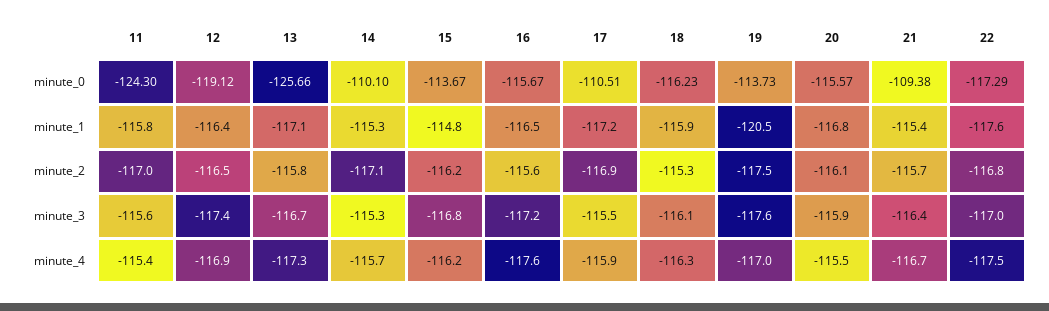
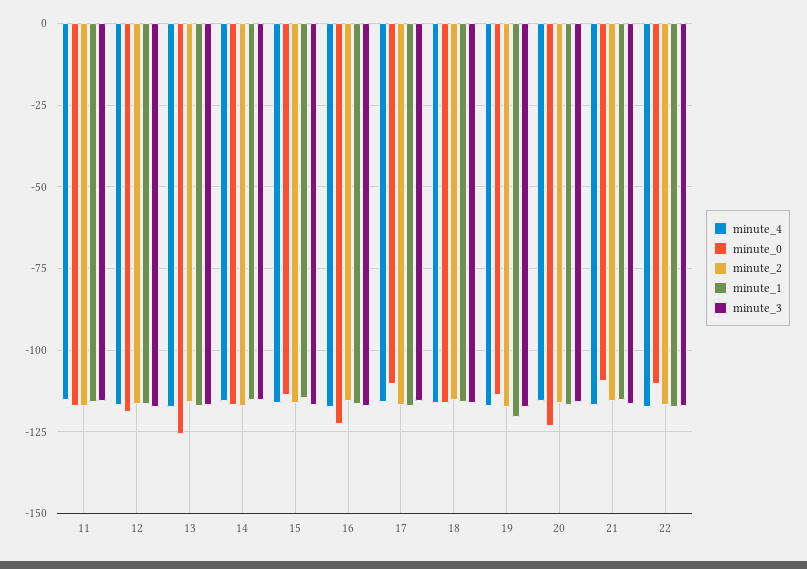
minute_0, 11: -124.3 -> -117.5
minute_0, 14: -110.1 -> -117.5
minute_0, 16: -115.67 -> -122.5
minute_0, 20: -115.57 -> -122.5
minute_0, 22: -117.29 -> -110

